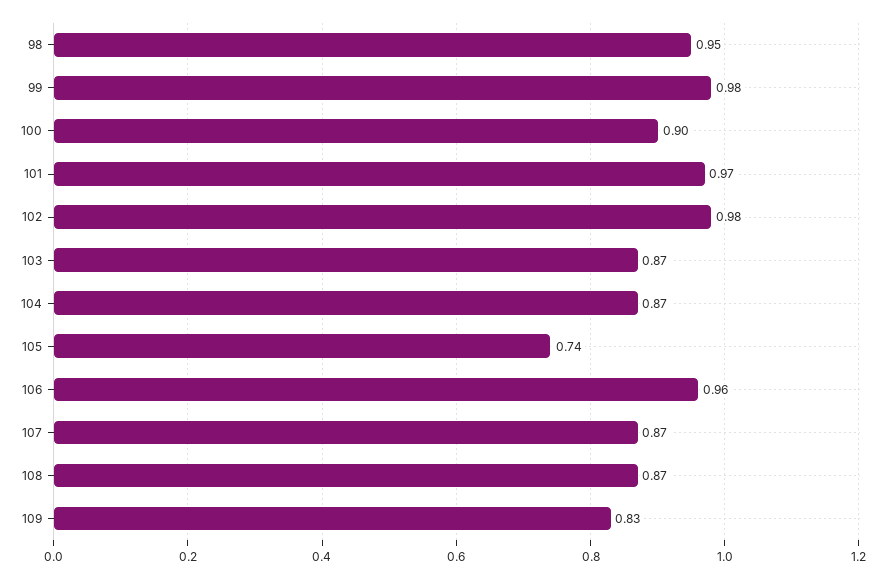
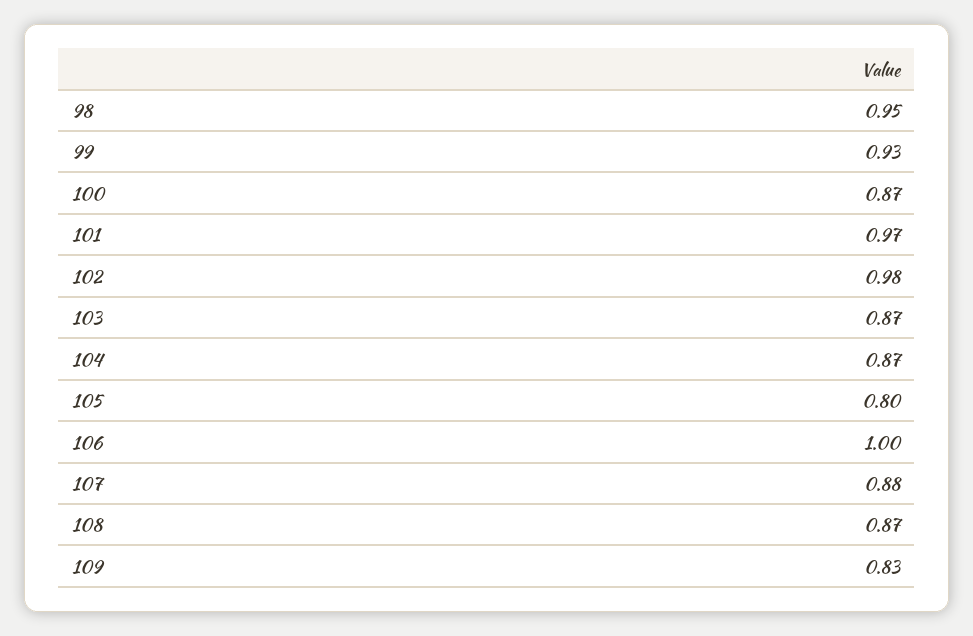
99: 0.98 -> 0.93
100: 0.9 -> 0.87
105: 0.74 -> 0.8
106: 0.96 -> 1
107: 0.87 -> 0.88

